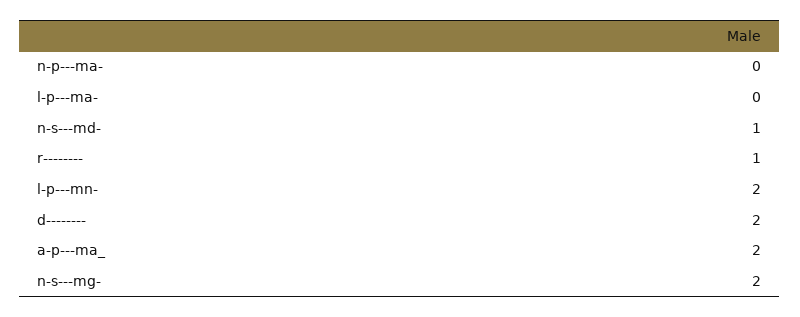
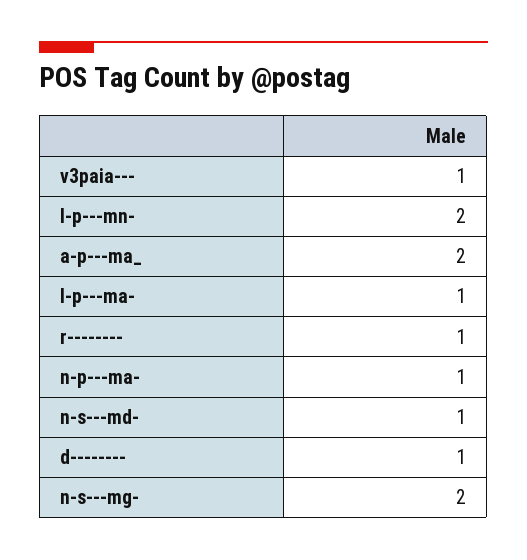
n-p---ma-: 0 -> 1
l-p---ma-: 0 -> 1
d--------: 2 -> 1
v3paia---: none -> 1

